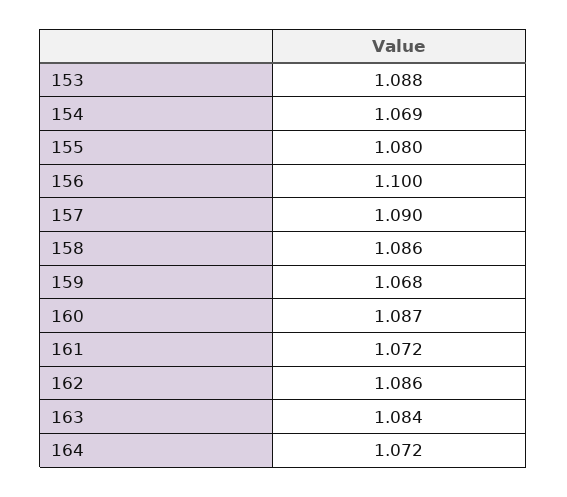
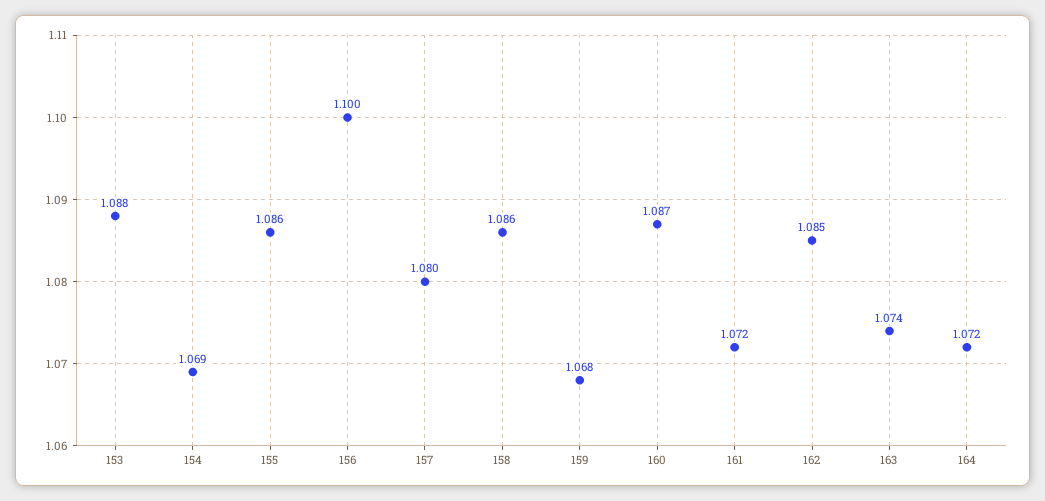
155: 1.08 -> 1.086
157: 1.09 -> 1.08
162: 1.086 -> 1.085
163: 1.084 -> 1.074

